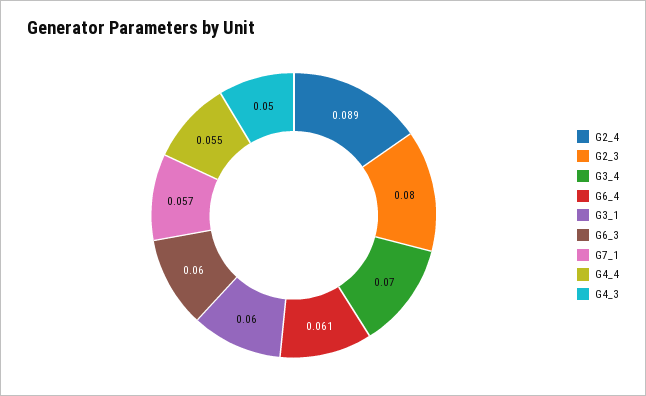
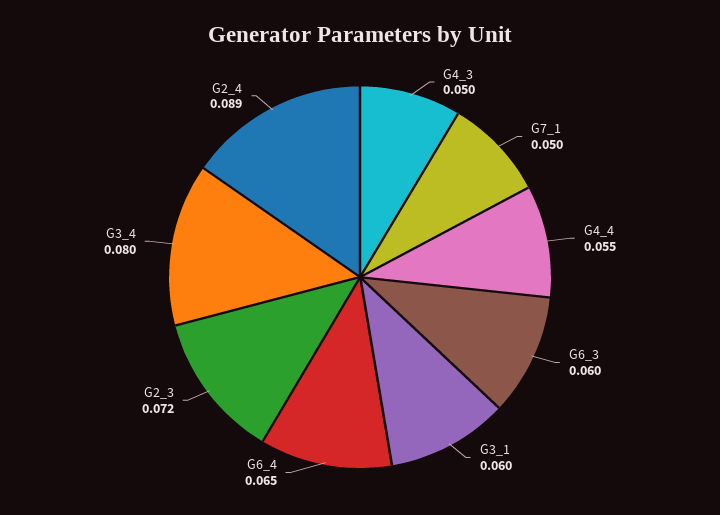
G2_3: 0.08 -> 0.072
G3_4: 0.07 -> 0.08
G6_4: 0.061 -> 0.065
G7_1: 0.057 -> 0.05

